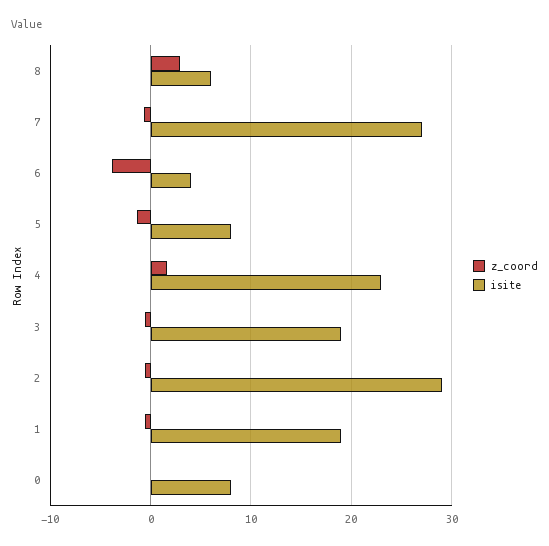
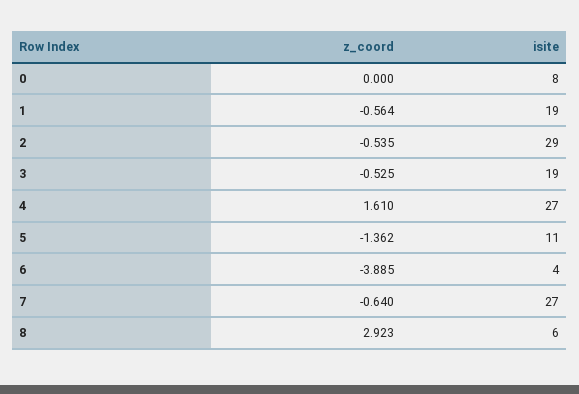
isite, 5: 8 -> 11
isite, 4: 23 -> 27

